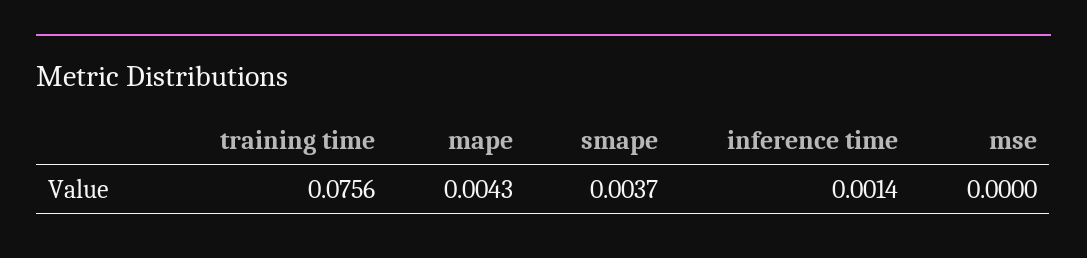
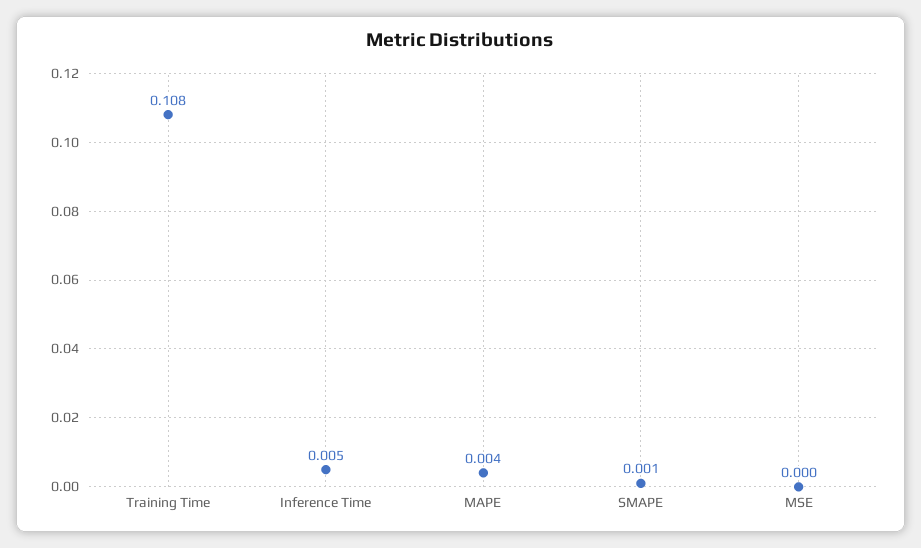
training time: 0.0756 -> 0.108
smape: 0.0037 -> 0.001
inference time: 0.0014 -> 0.005

